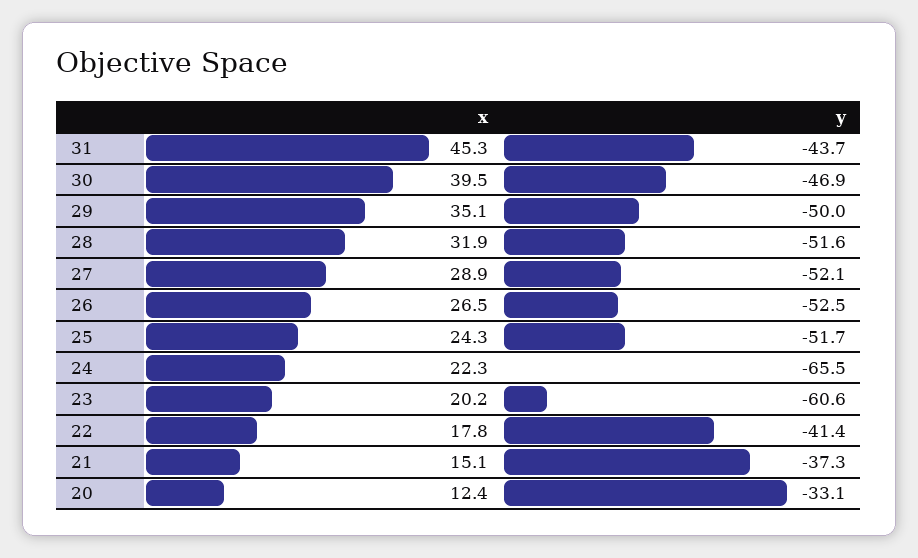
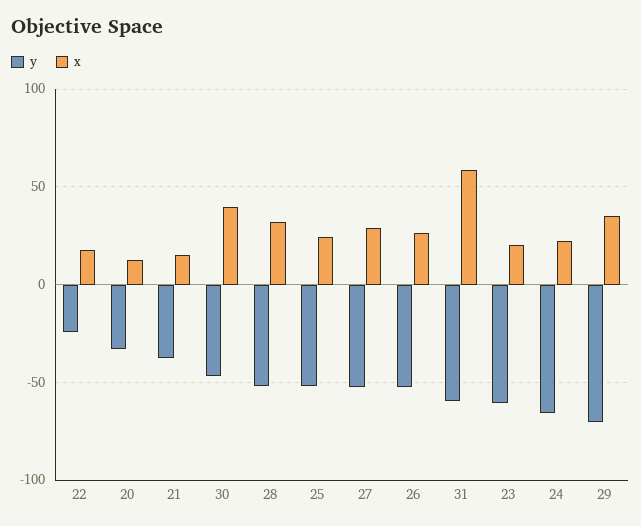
x, 31: 45.3 -> 60
y, 31: -43.7 -> -60
y, 29: -50 -> -70
y, 22: -41.4 -> -25

